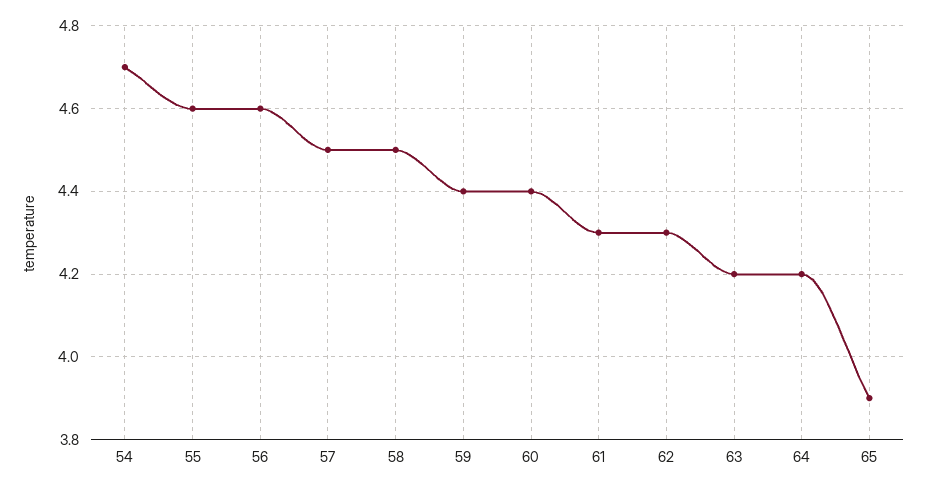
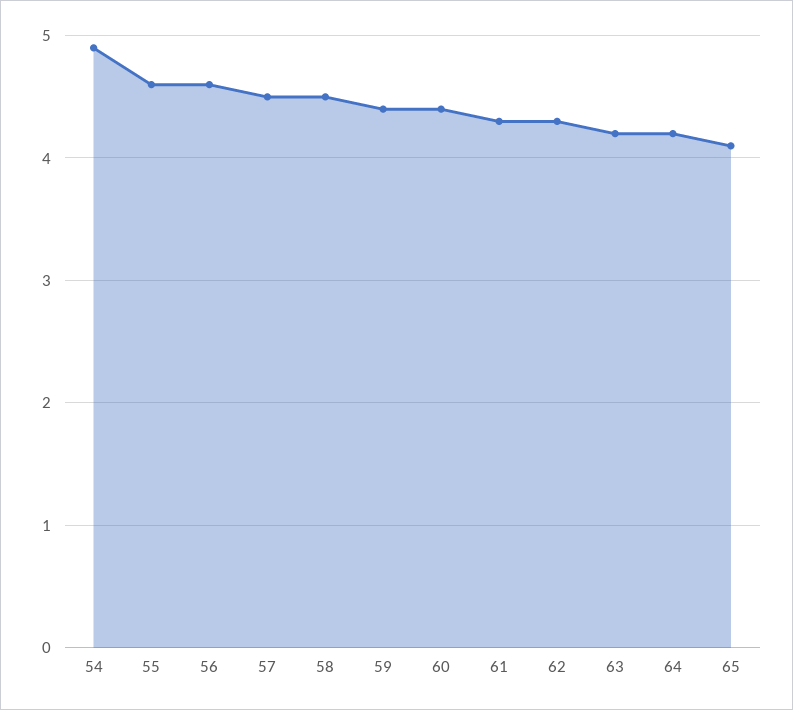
54: 4.7 -> 4.9
65: 3.9 -> 4.1

